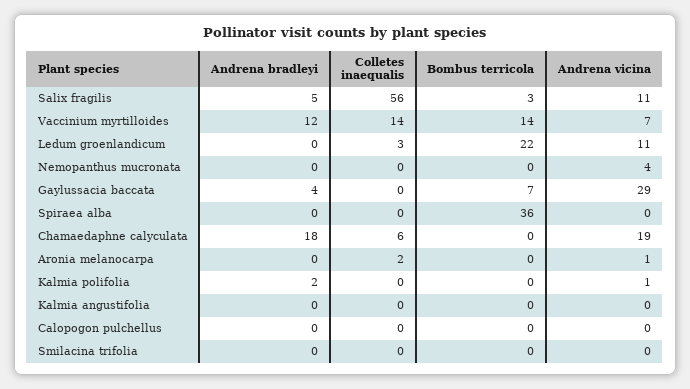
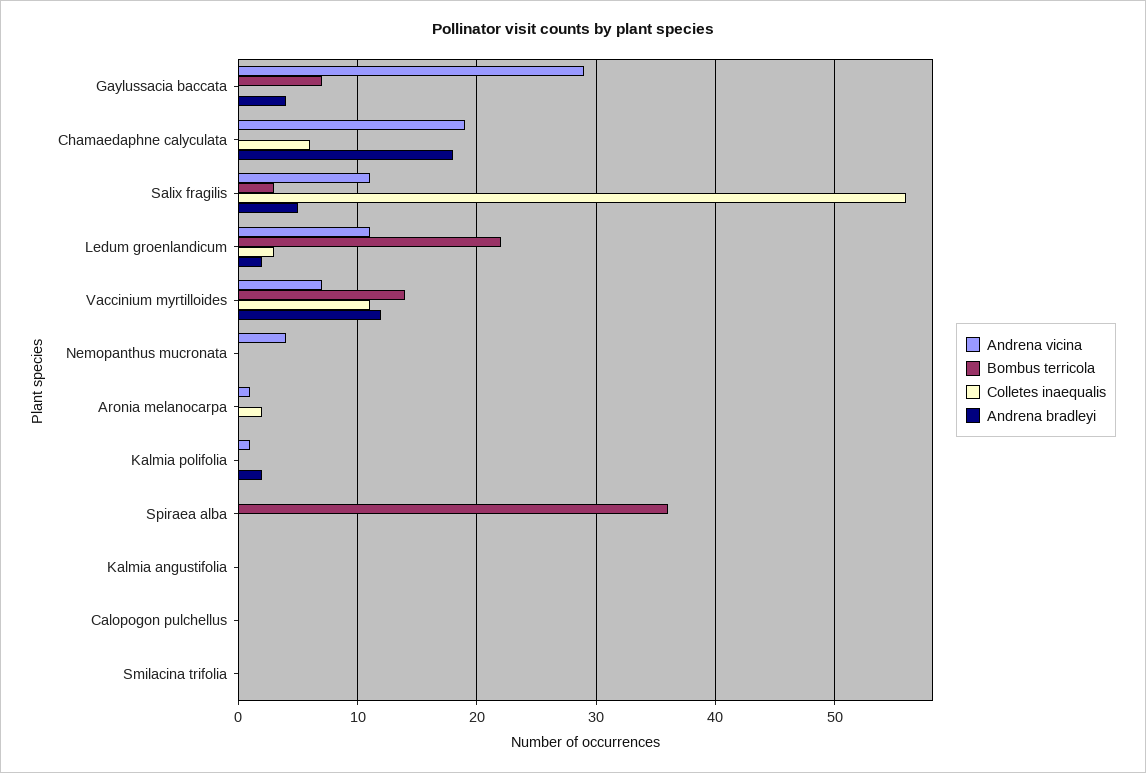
Colletes inaequalis, Vaccinium myrtilloides: 14 -> 11
Andrena bradleyi, Ledum groenlandicum: 0 -> 2

